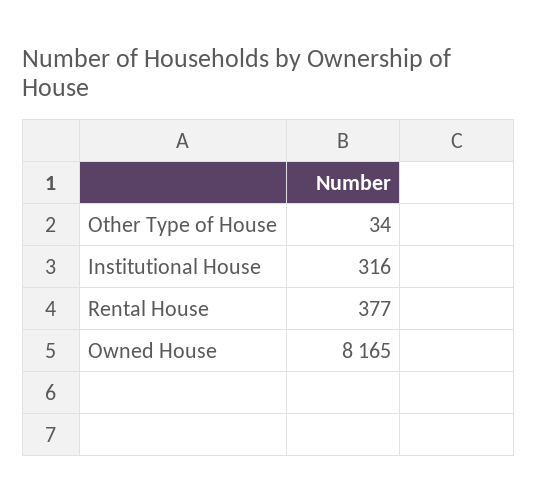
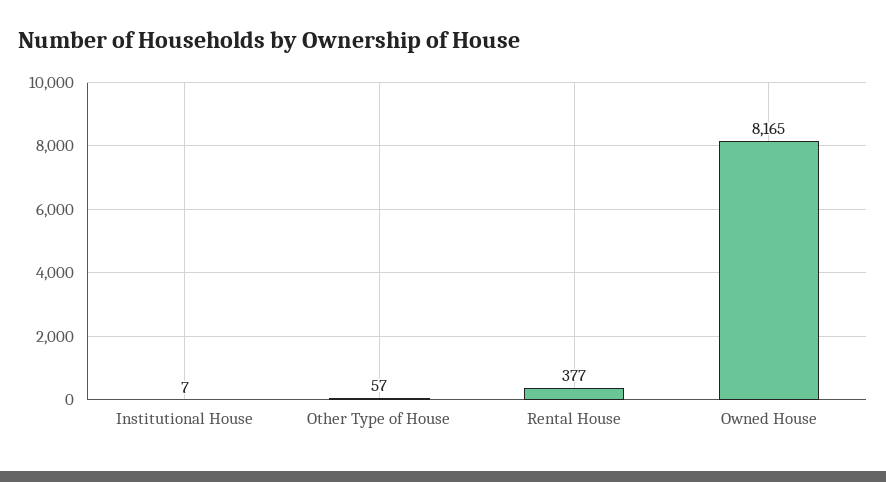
Other Type of House: 34 -> 57
Institutional House: 316 -> 7

